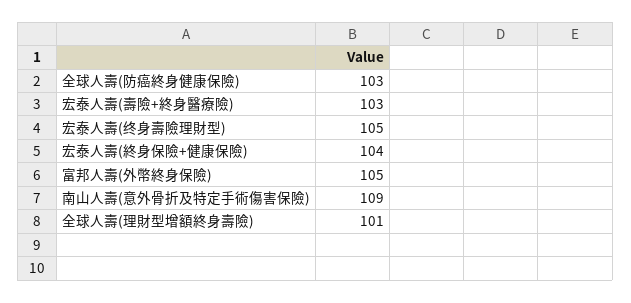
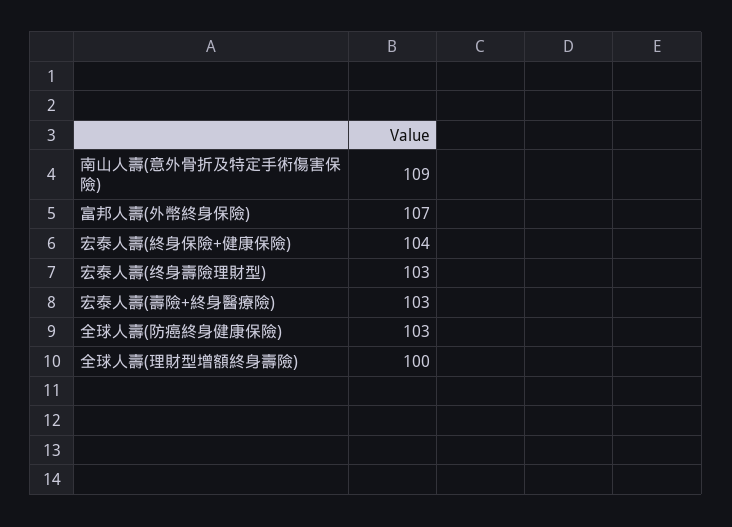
宏泰人壽(终身壽險理財型): 105 -> 103
富邦人壽(外幣終身保險): 105 -> 107
全球人壽(理財型增額終身壽險): 101 -> 100

